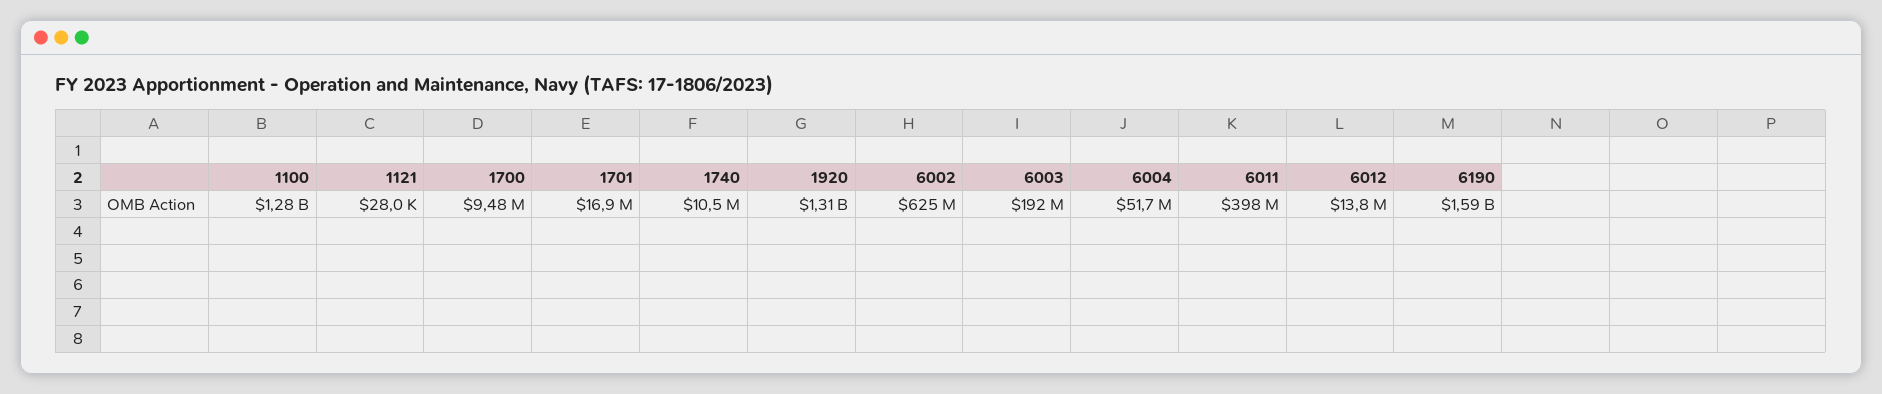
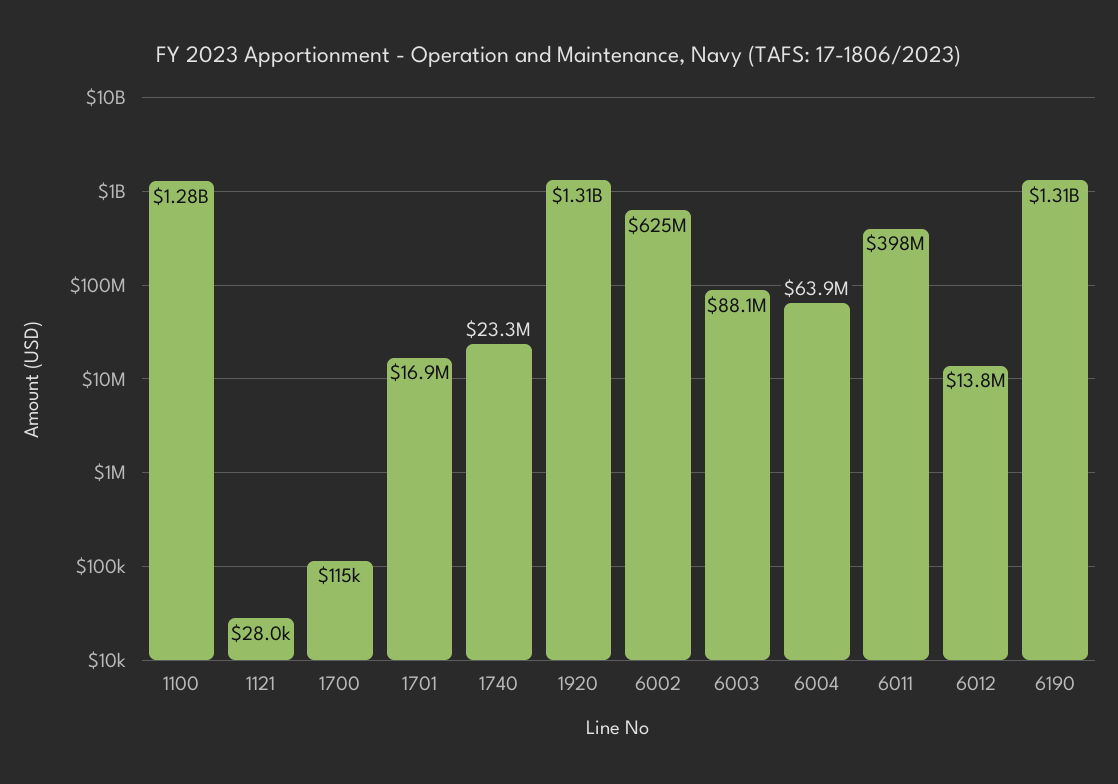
1700: 9480000 -> 115000
1740: 10500000 -> 23300000
6003: 192000000 -> 88100000
6004: 51700000 -> 63900000
6190: 1590000000 -> 1310000000

